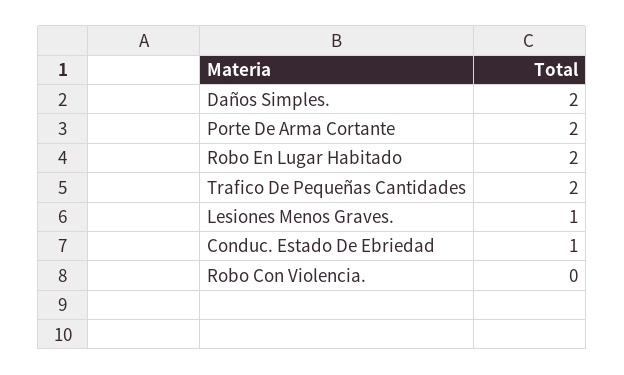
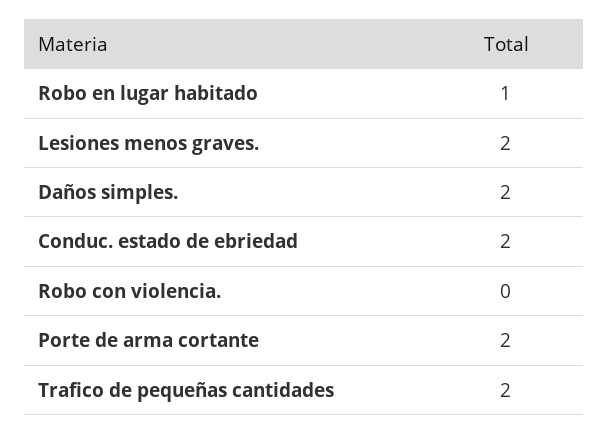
Robo En Lugar Habitado: 2 -> 1
Lesiones Menos Graves.: 1 -> 2
Conduc. Estado De Ebriedad: 1 -> 2

